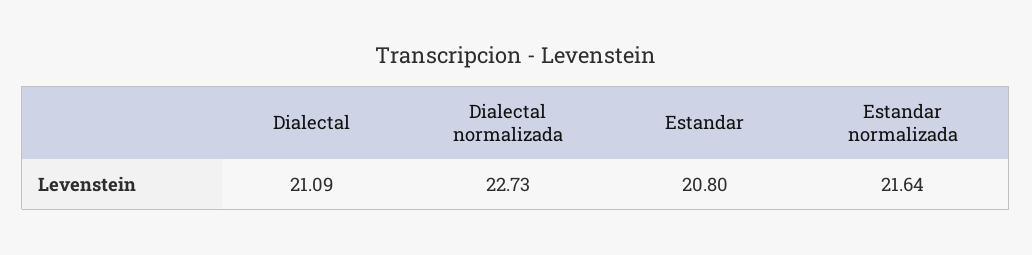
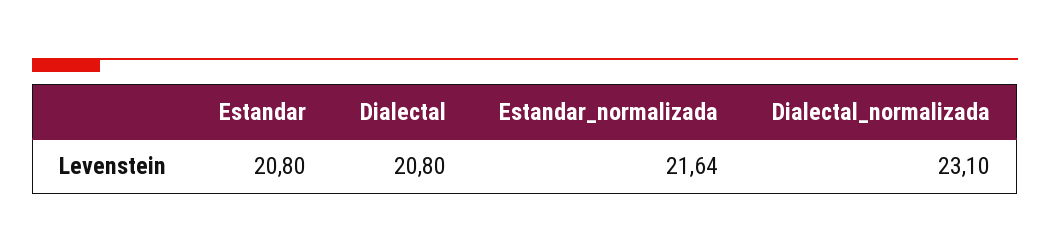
Dialectal: 21.09 -> 20.8
Dialectal normalizada: 22.73 -> 23.1

